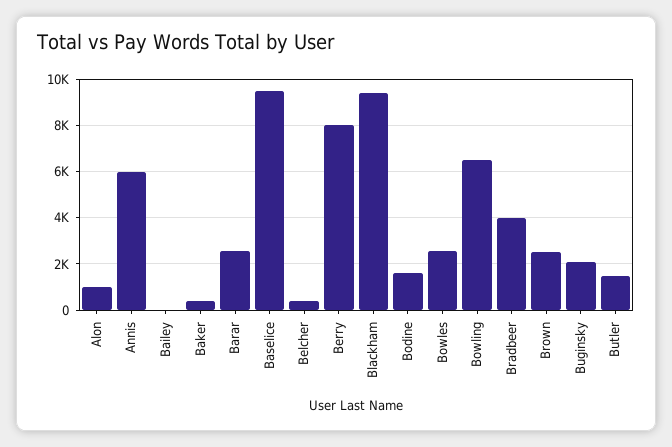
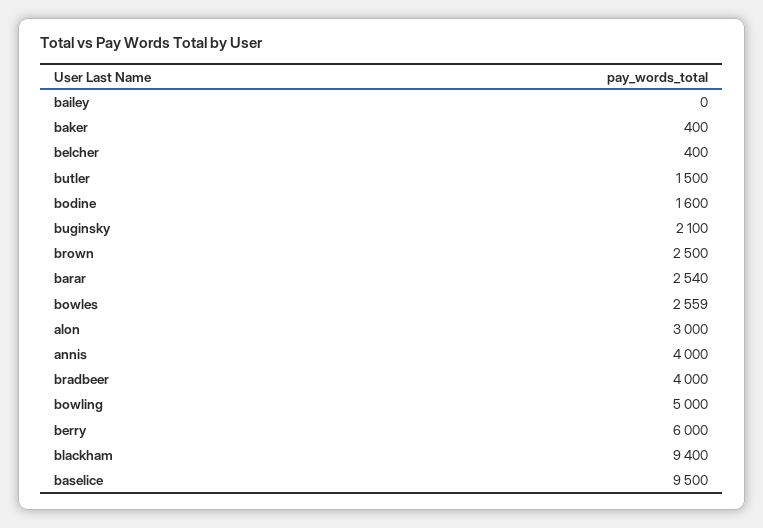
Alon: 1000 -> 3000
Annis: 6000 -> 4000
Berry: 8000 -> 6000
Bowling: 6500 -> 5000

